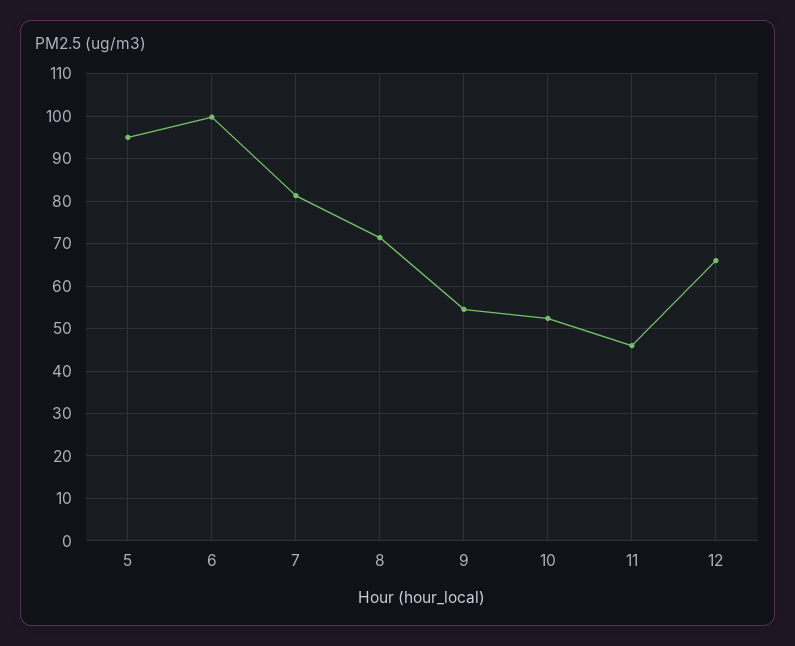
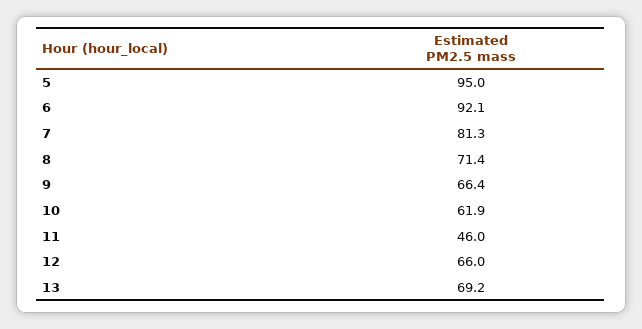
6: 100 -> 92.1
9: 54 -> 66.4
10: 52 -> 61.9
13: none -> 69.2

